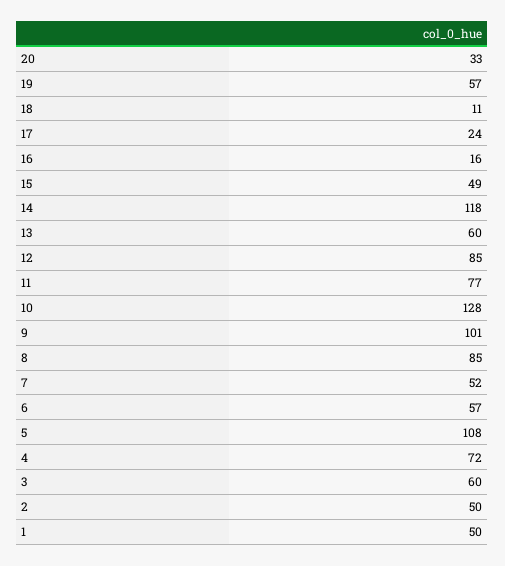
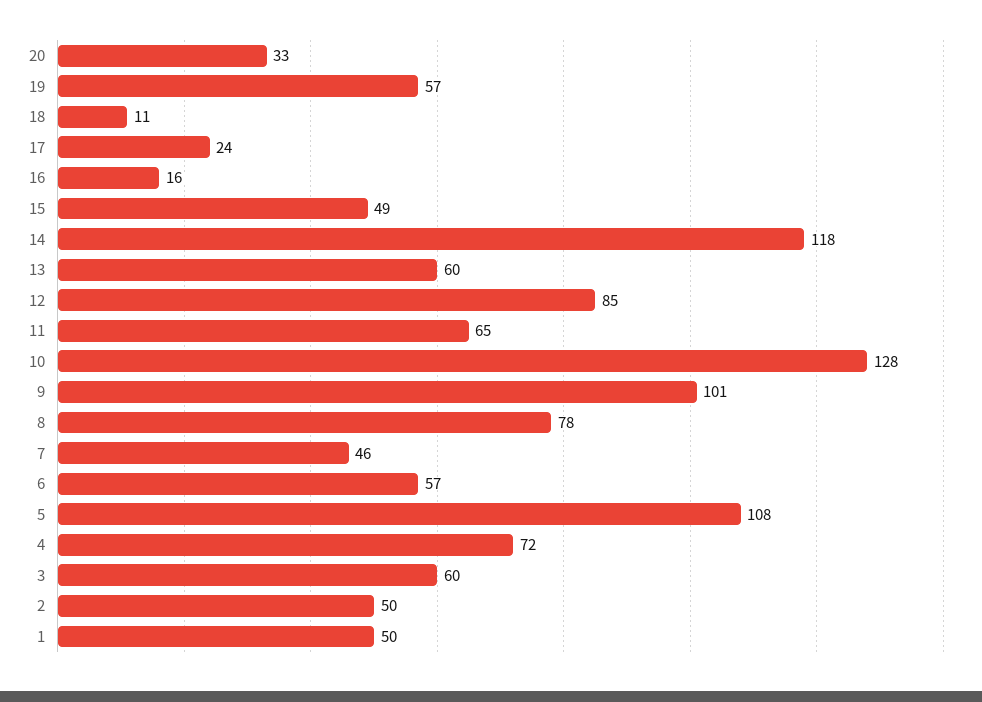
11: 77 -> 65
8: 85 -> 78
7: 52 -> 46

